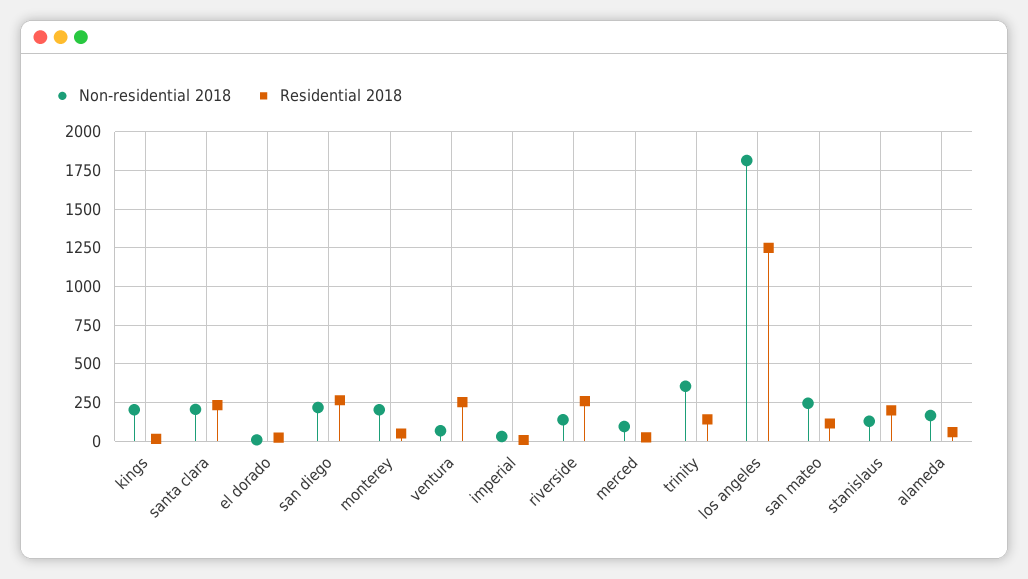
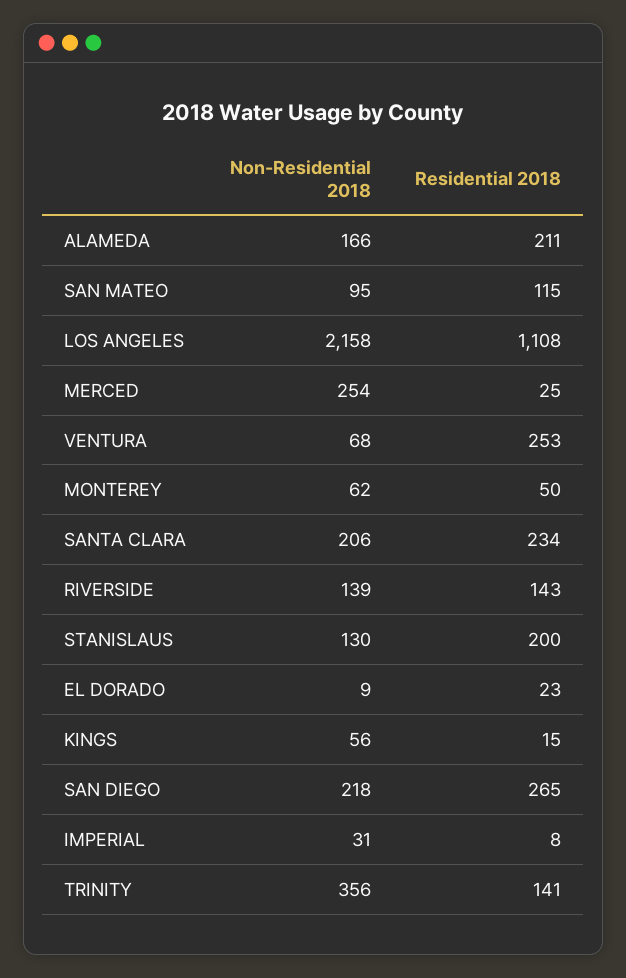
Non-residential 2018, kings: 200 -> 56
Non-residential 2018, monterey: 200 -> 62
Residential 2018, riverside: 250 -> 143
Non-residential 2018, merced: 100 -> 254
Non-residential 2018, los angeles: 1800 -> 2158
Residential 2018, los angeles: 1250 -> 1108
Non-residential 2018, san mateo: 250 -> 95
Residential 2018, alameda: 50 -> 211

